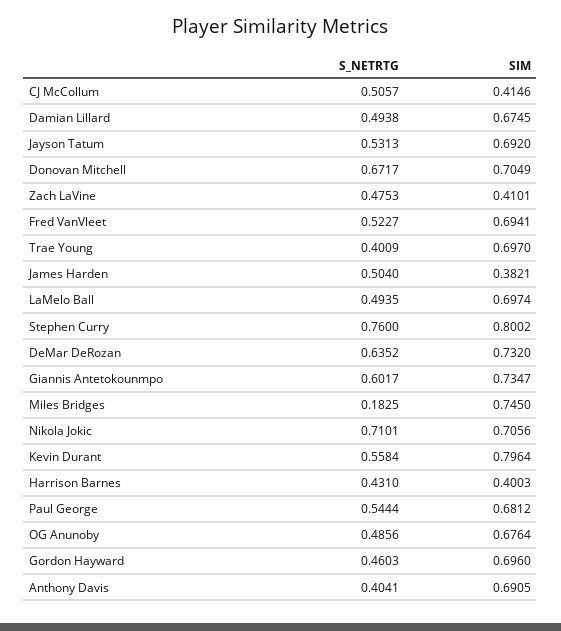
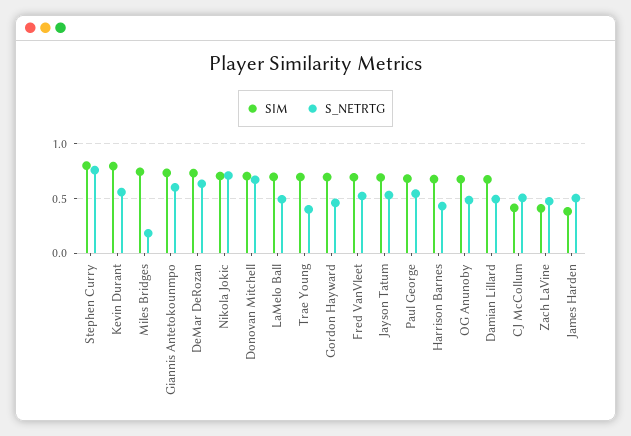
SIM, Harrison Barnes: 0.4003 -> 0.7
S_NETRTG, Anthony Davis: 0.4041 -> none
SIM, Anthony Davis: 0.6905 -> none

